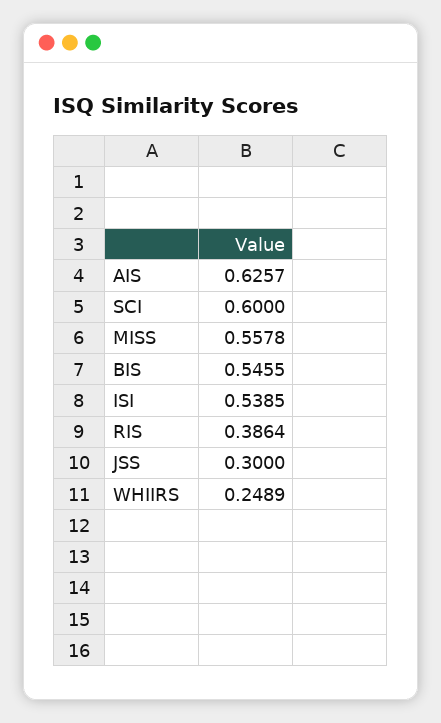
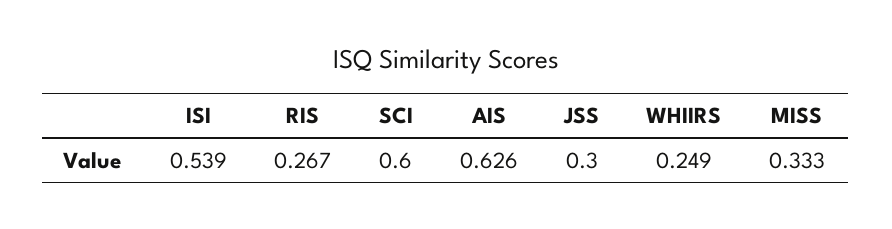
MISS: 0.5578 -> 0.333
BIS: 0.5455 -> none
RIS: 0.3864 -> 0.267

